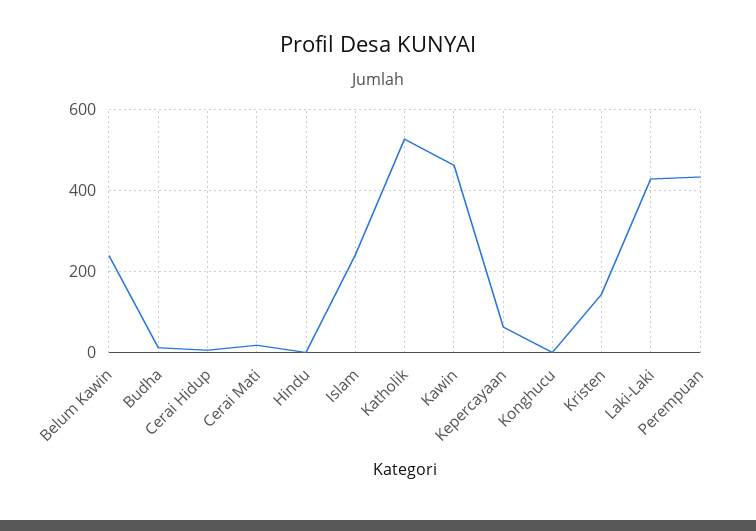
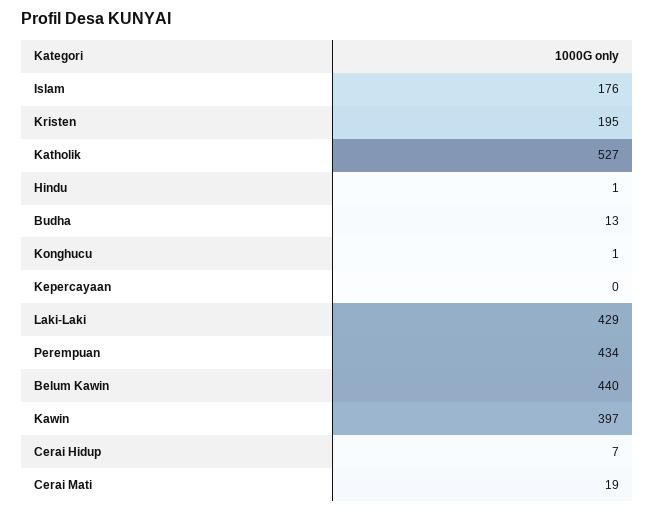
Belum Kawin: 240 -> 440
Islam: 240 -> 176
Kawin: 460 -> 397
Kepercayaan: 60 -> 0
Kristen: 140 -> 195

